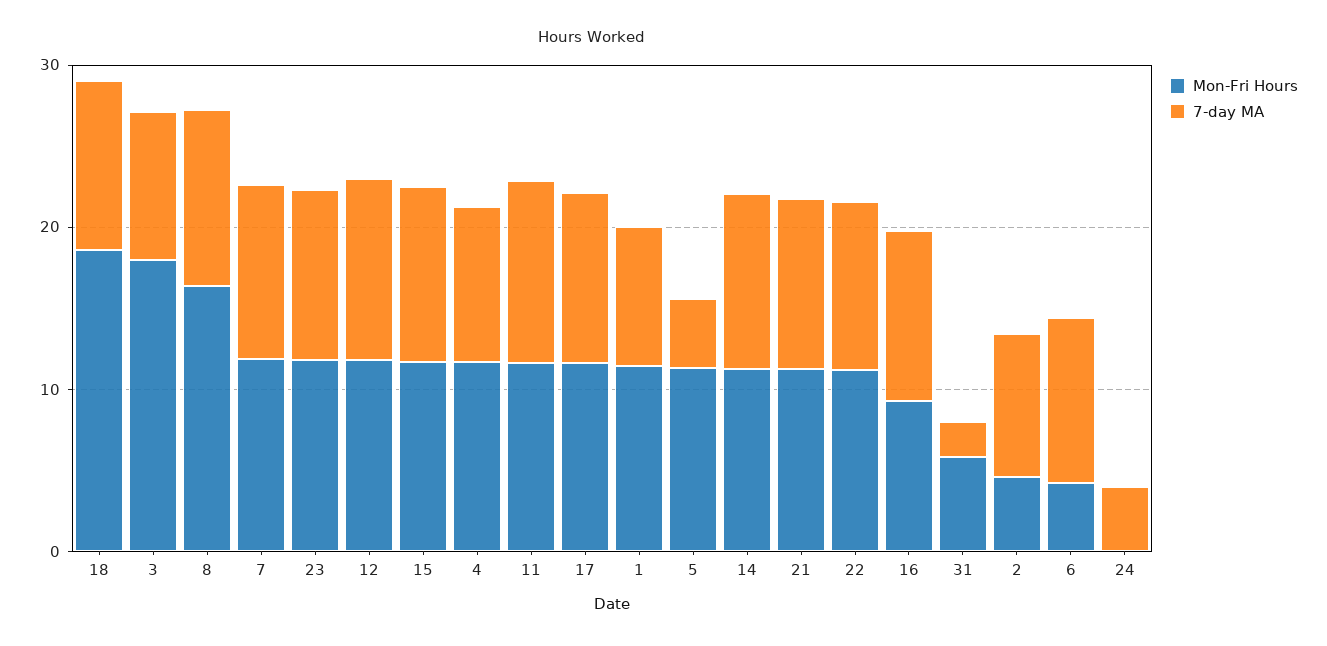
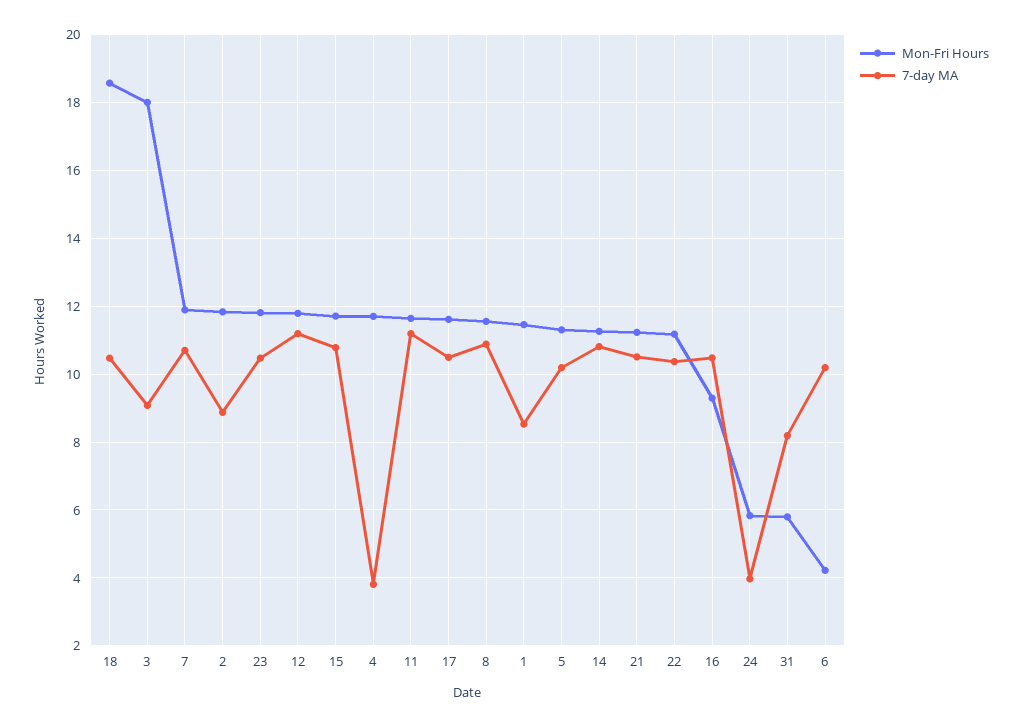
Mon-Fri Hours, 8: 16 -> 11.6
7-day MA, 4: 10 -> 3.8
7-day MA, 5: 4 -> 10.2
7-day MA, 31: 2 -> 8.2
Mon-Fri Hours, 2: 4 -> 11.8
Mon-Fri Hours, 24: 0 -> 5.8

